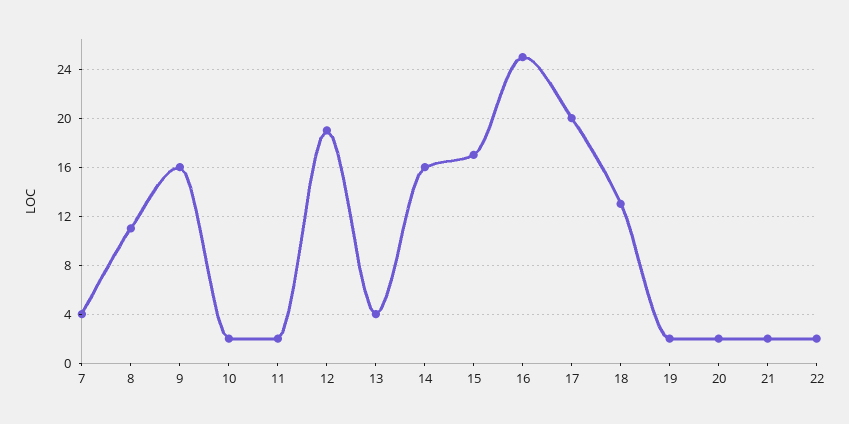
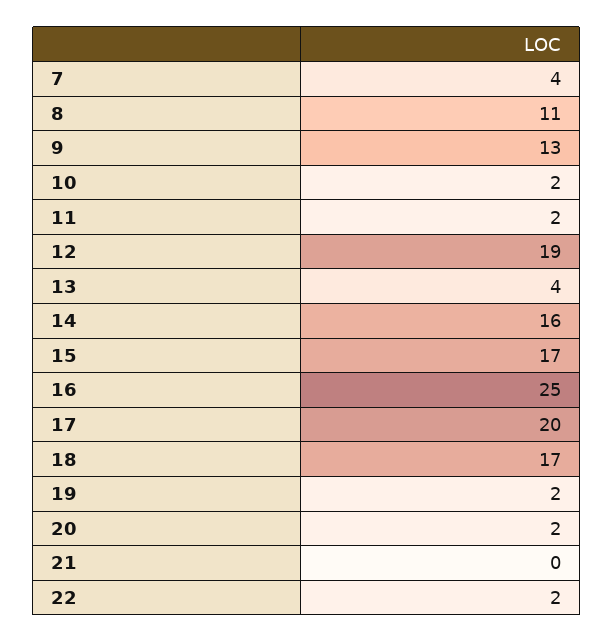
9: 16 -> 13
18: 13 -> 17
21: 2 -> 0

